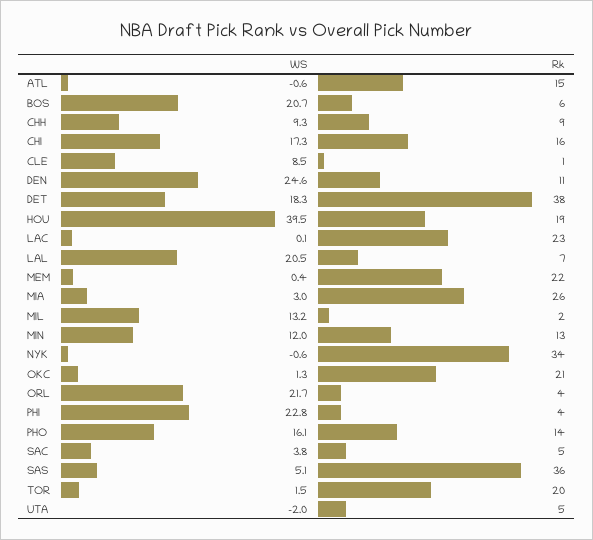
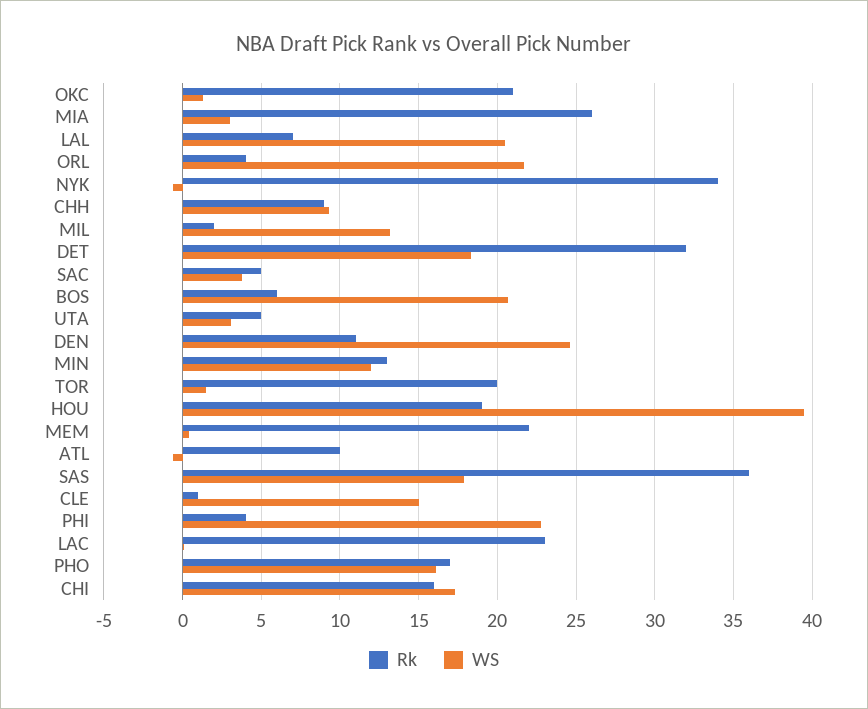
Rk, ATL: 15 -> 10
WS, CLE: 8.5 -> 15
Rk, DET: 38 -> 32
Rk, PHO: 14 -> 17
WS, SAS: 5.1 -> 18
WS, UTA: -2 -> 3

